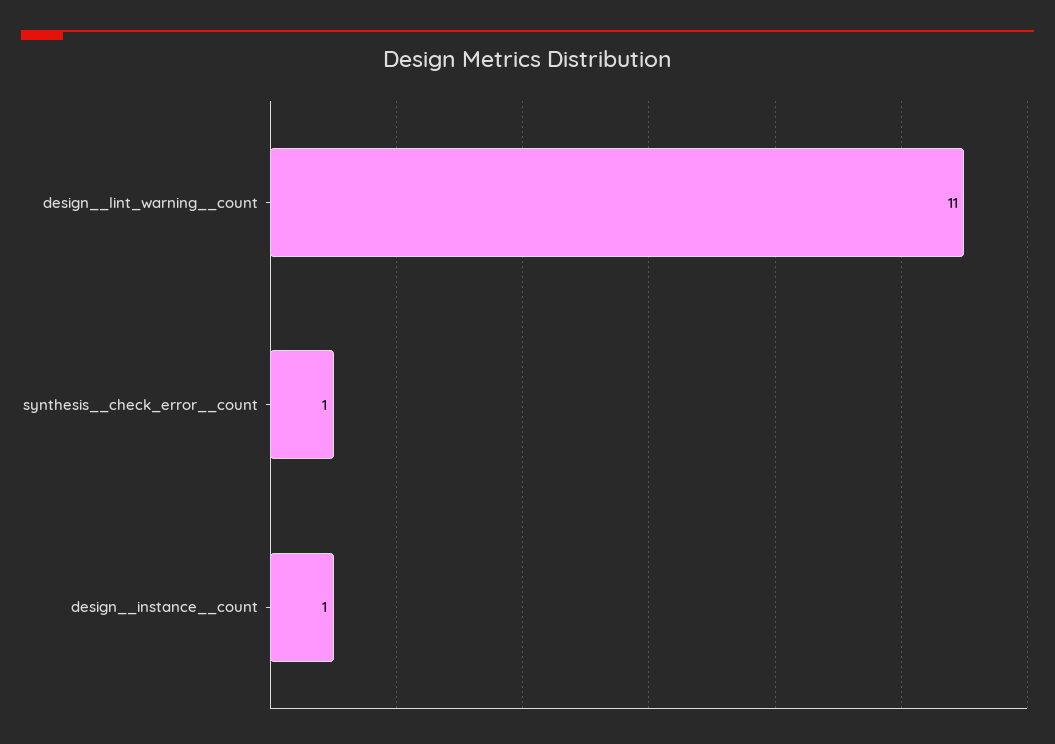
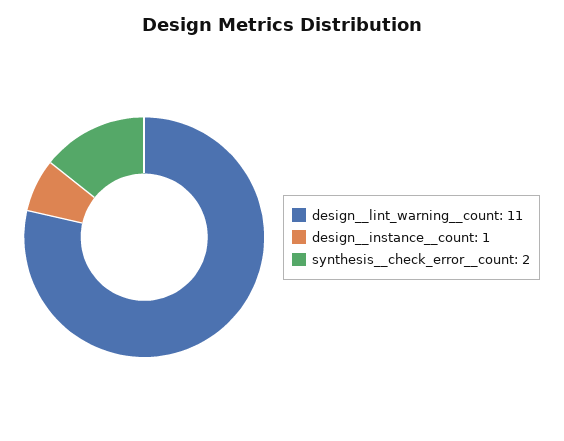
synthesis__check_error__count: 1 -> 2

